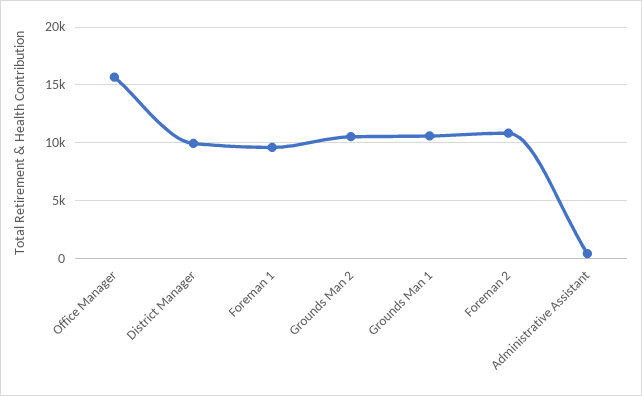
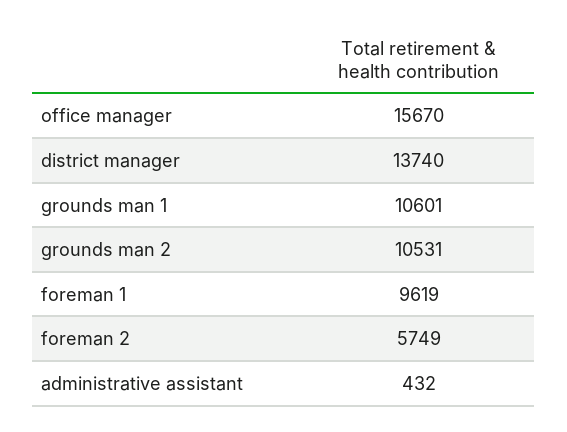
District Manager: 10000 -> 13740
Foreman 2: 11000 -> 5749

